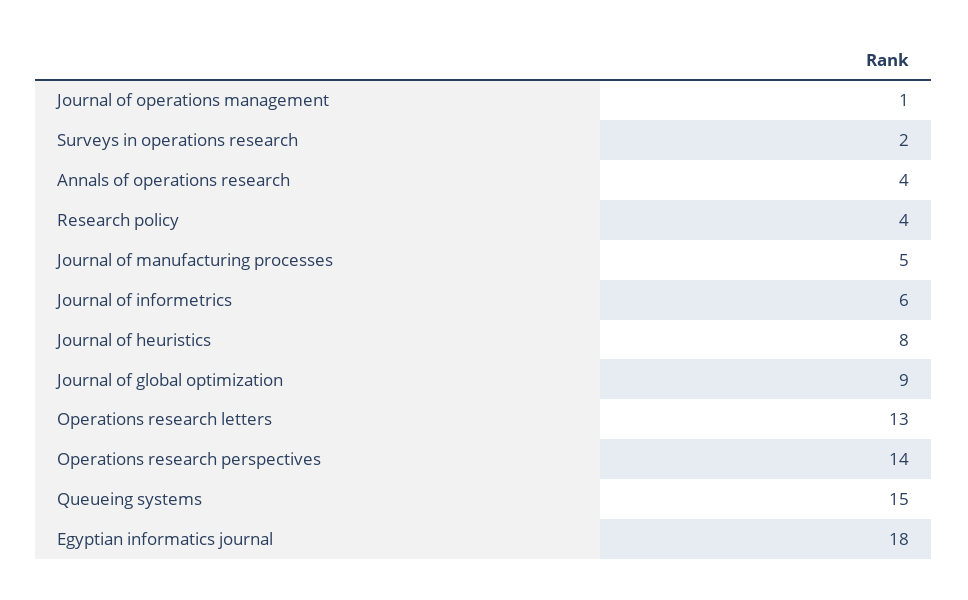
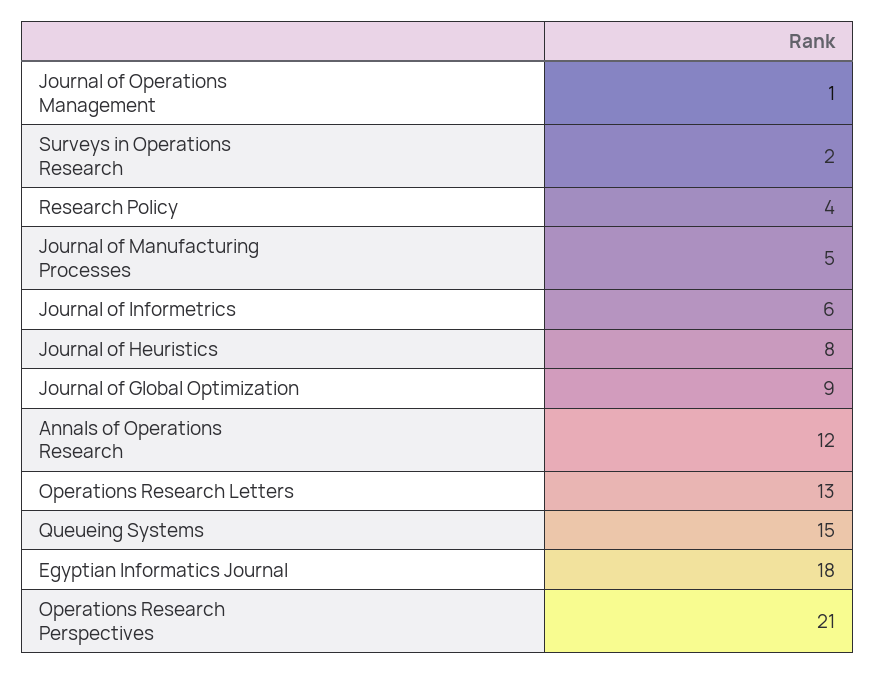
Annals of operations research: 4 -> 12
Operations research perspectives: 14 -> 21

